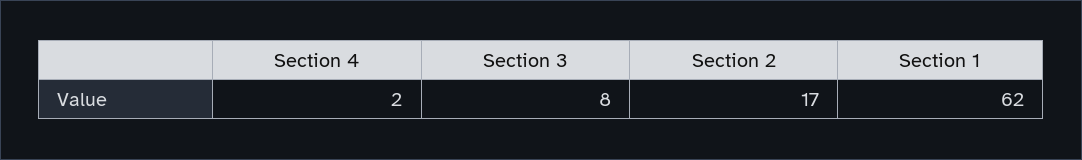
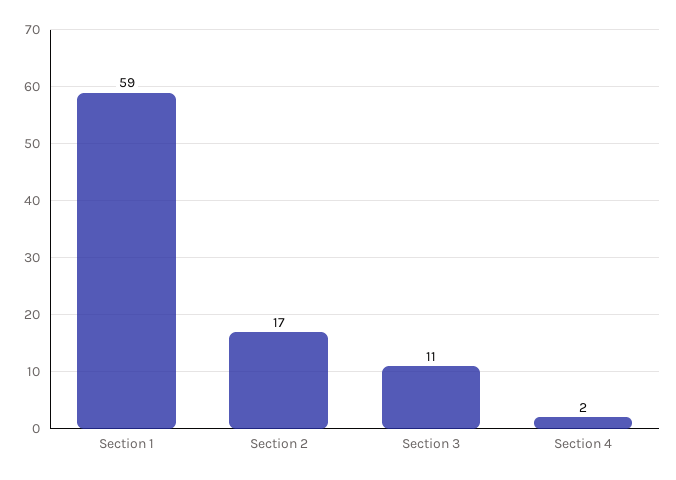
Section 3: 8 -> 11
Section 1: 62 -> 59

